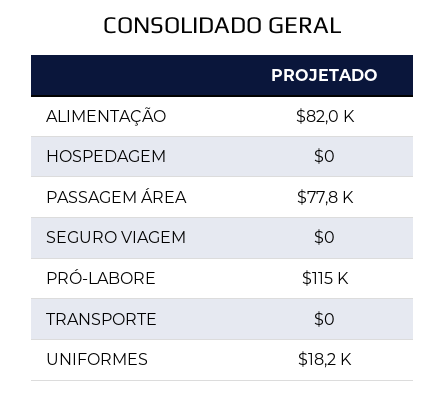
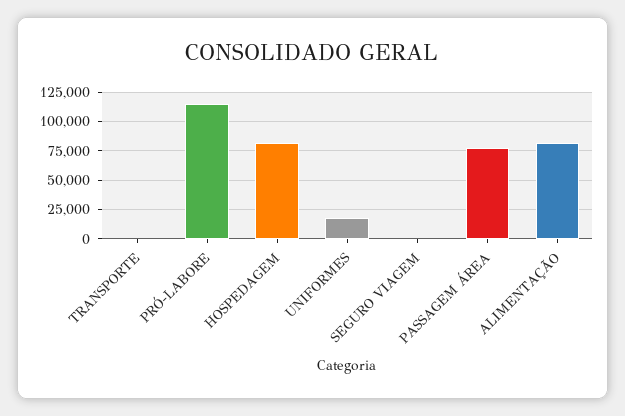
HOSPEDAGEM: 0 -> 75000

